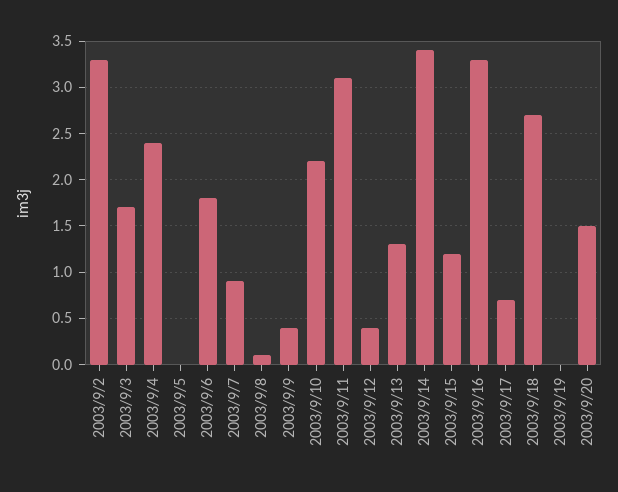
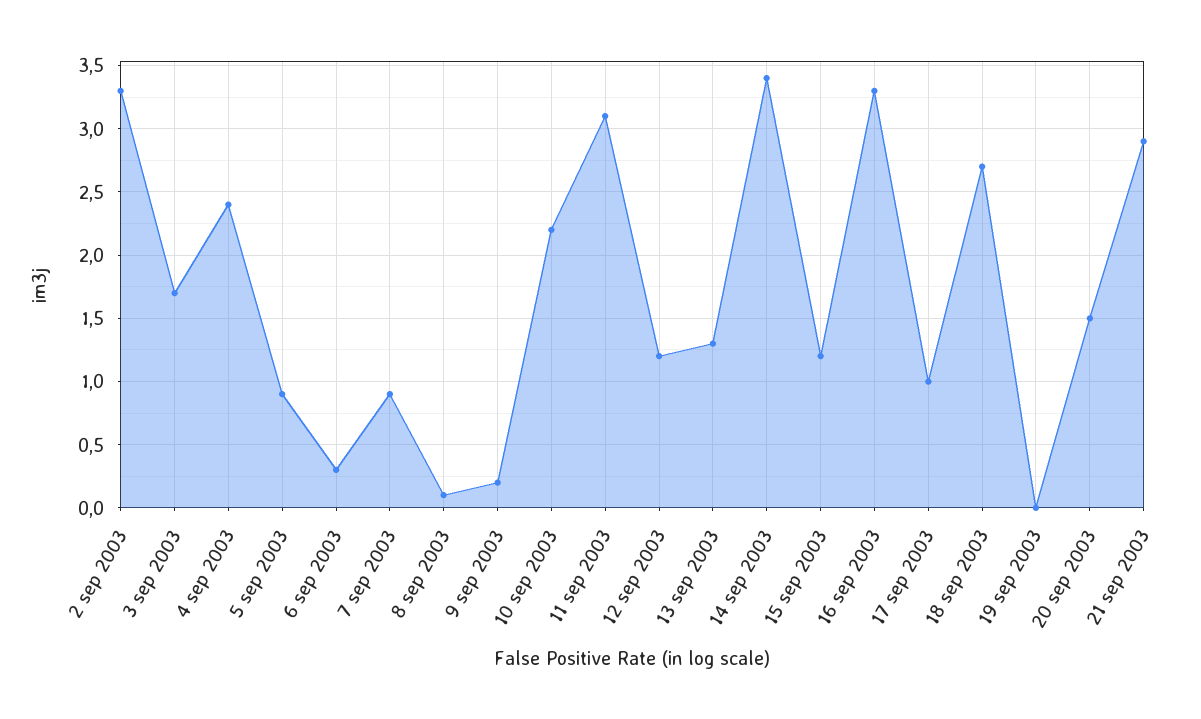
2003/9/5: 0 -> 0.9
2003/9/6: 1.8 -> 0.3
2003/9/9: 0.4 -> 0.2
2003/9/12: 0.4 -> 1.2
2003/9/17: 0.7 -> 1
21 sep 2003: none -> 2.9

